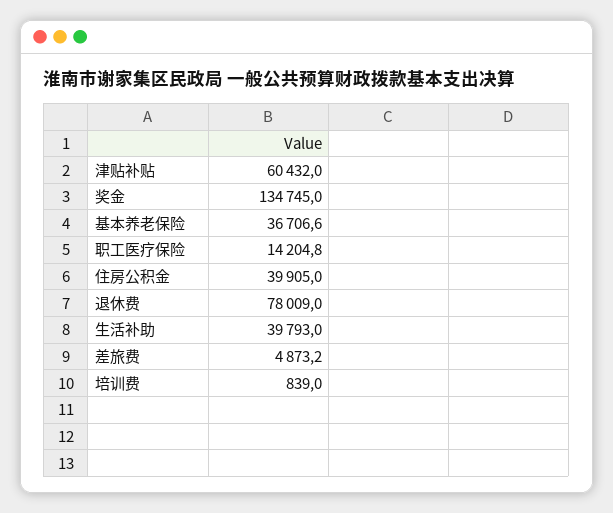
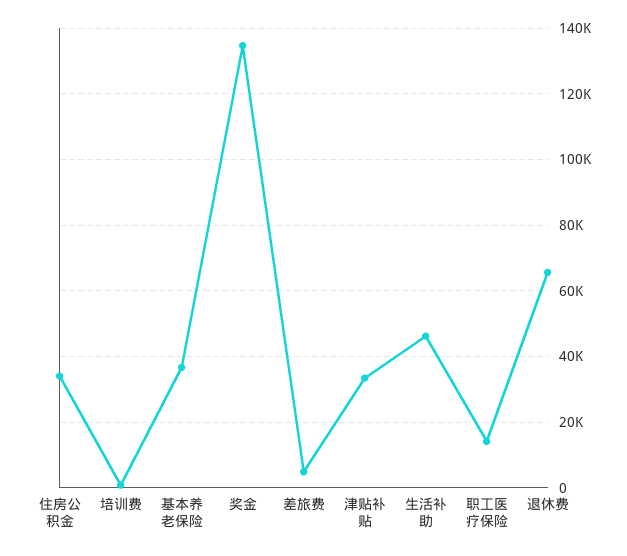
津贴补贴: 60432 -> 34000
住房公积金: 39905 -> 34000
退休费: 78009 -> 66000
生活补助: 39793 -> 46000

